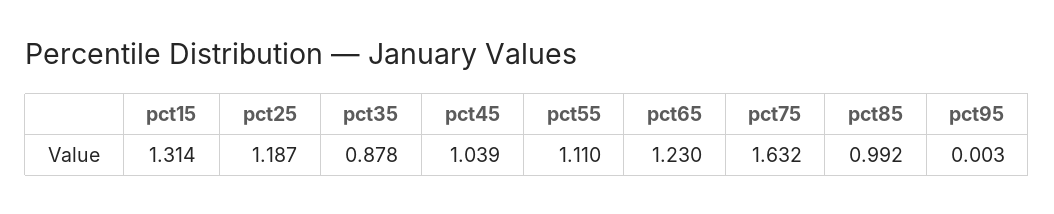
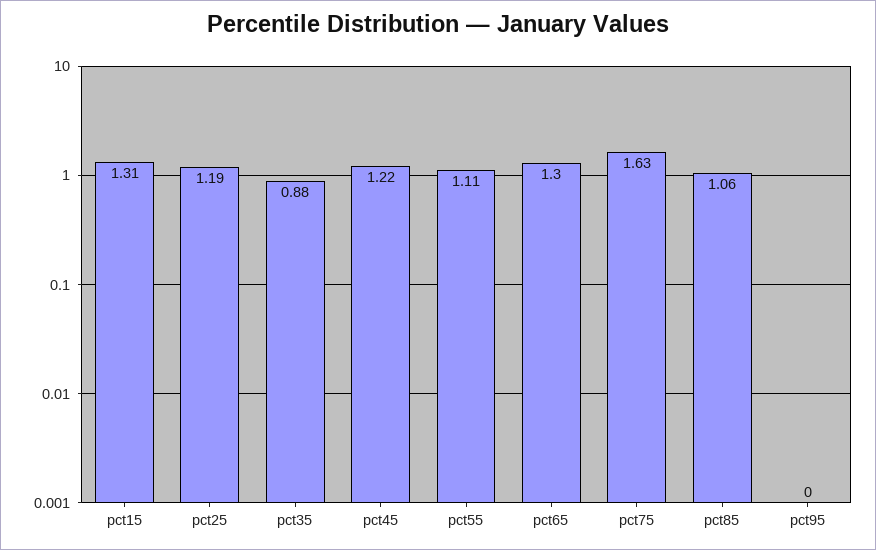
pct45: 1.039 -> 1.22
pct65: 1.23 -> 1.3
pct85: 0.992 -> 1.06

